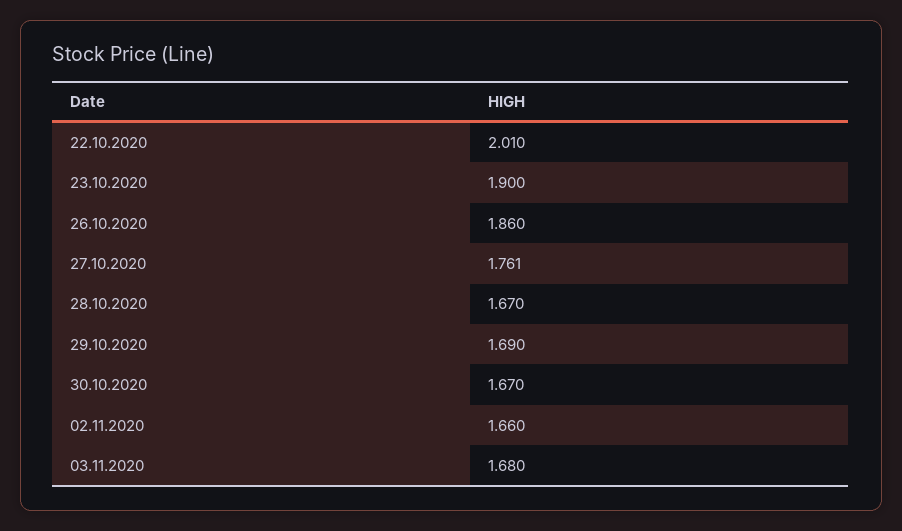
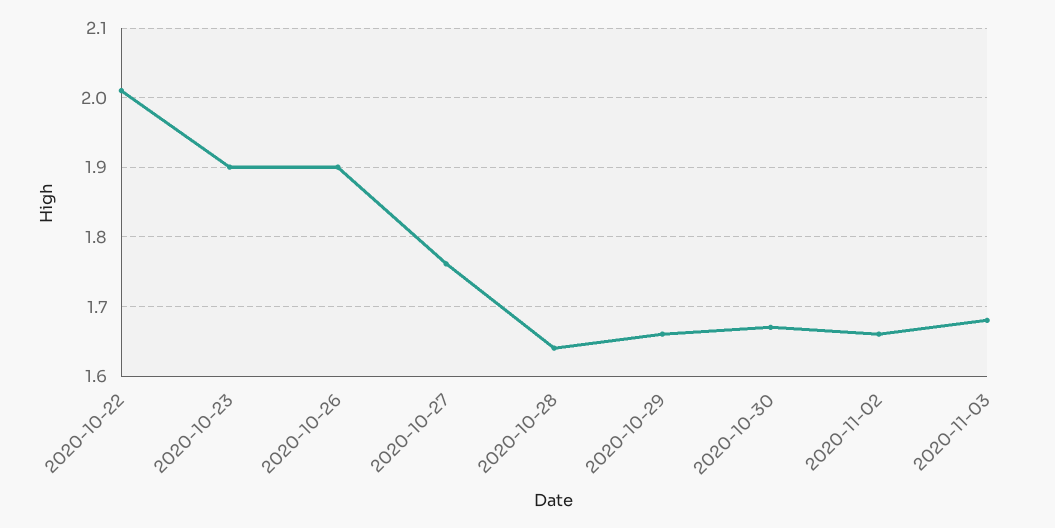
26.10.2020: 1.86 -> 1.9
28.10.2020: 1.67 -> 1.64
29.10.2020: 1.69 -> 1.66

